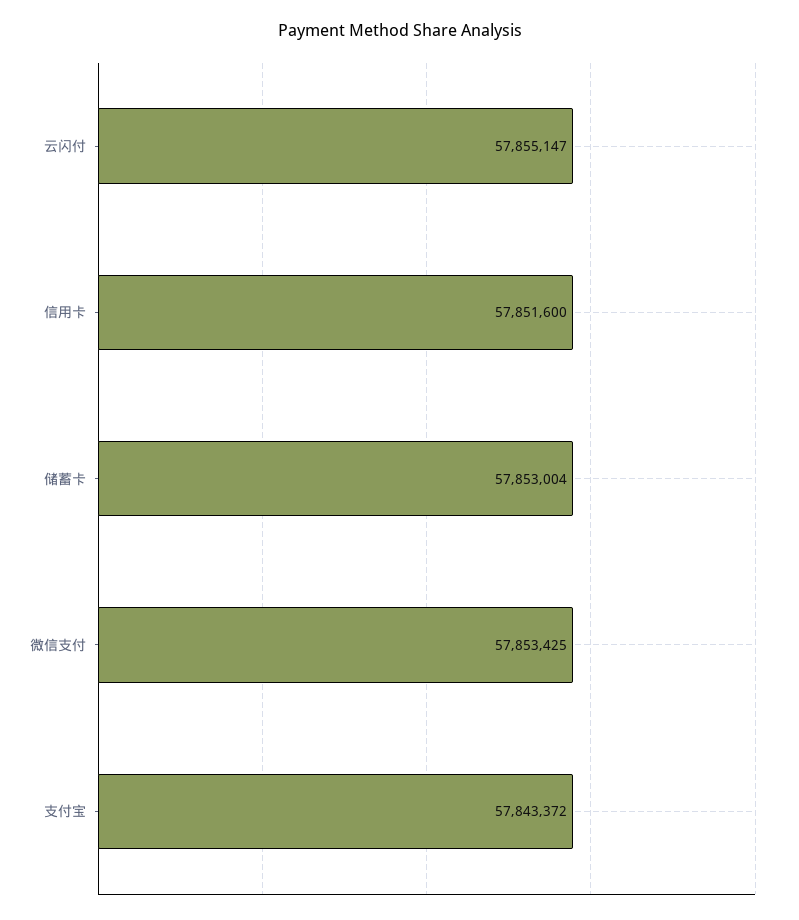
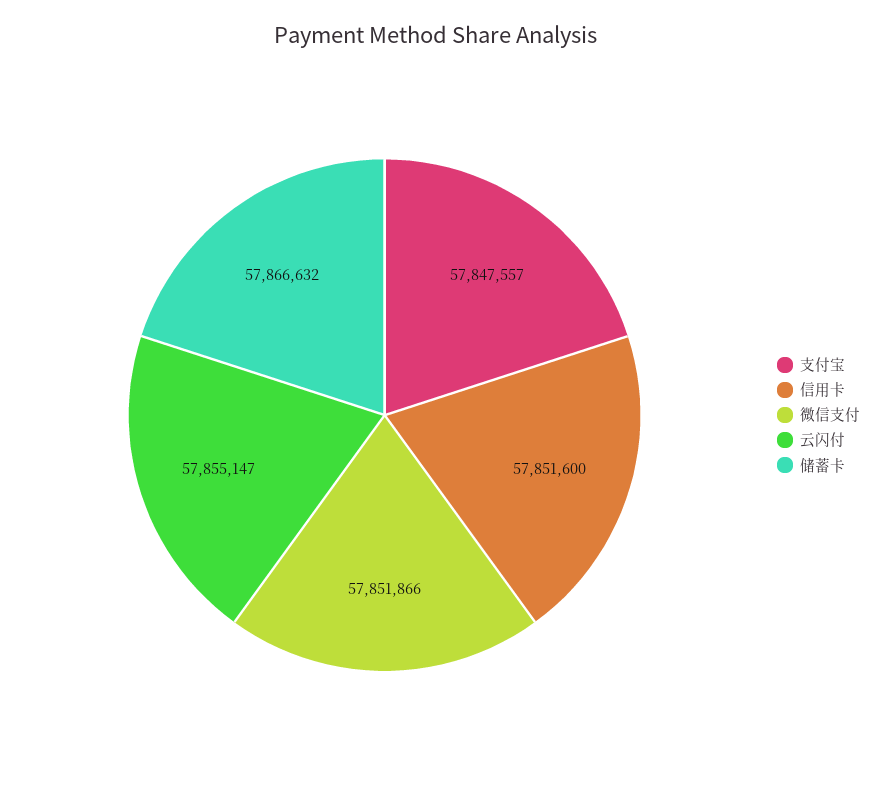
储蓄卡: 57853004 -> 57866632
微信支付: 57853425 -> 57851866
支付宝: 57843372 -> 57847557

